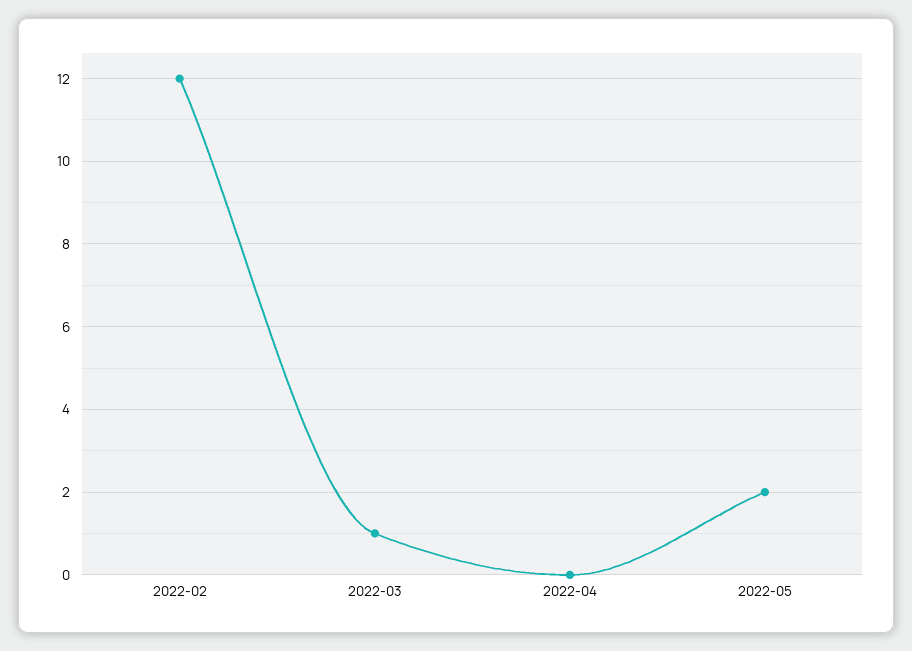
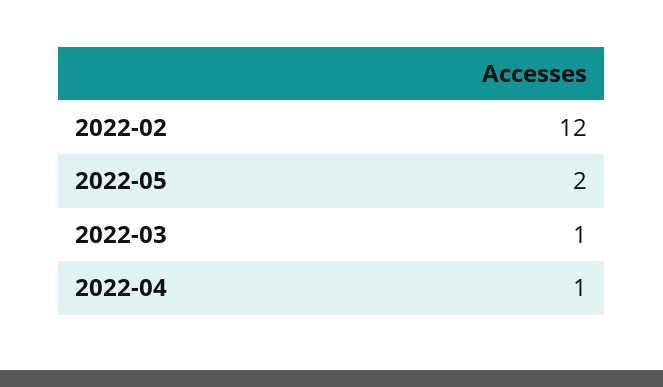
2022-04: 0 -> 1

